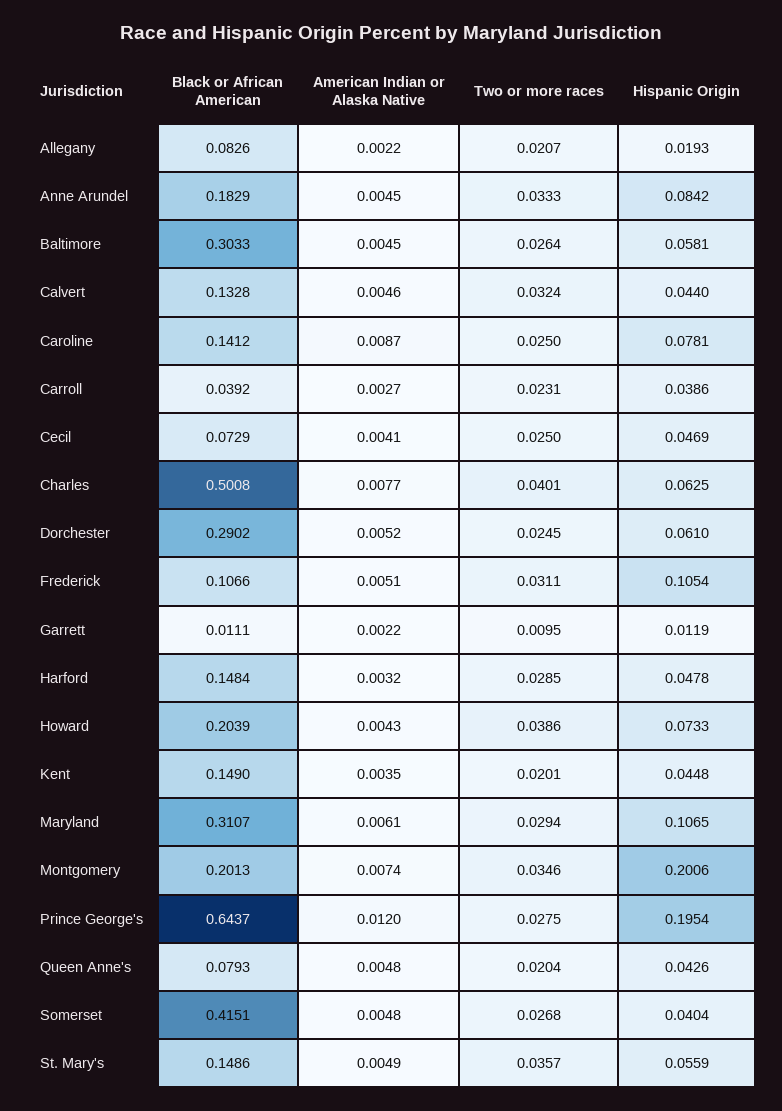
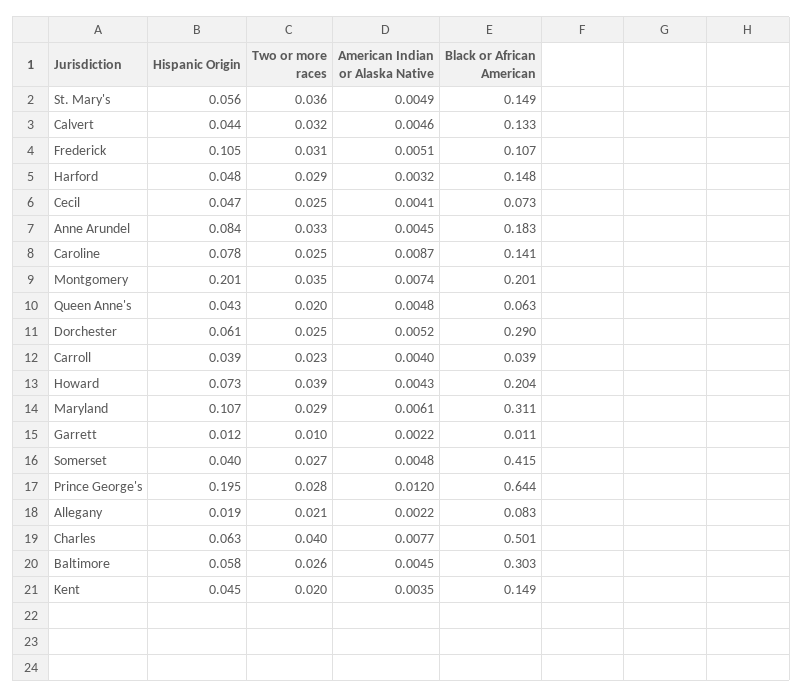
American Indian or Alaska Native, Carroll: 0.0027 -> 0.004
Black or African American, Queen Anne's: 0.0793 -> 0.063

